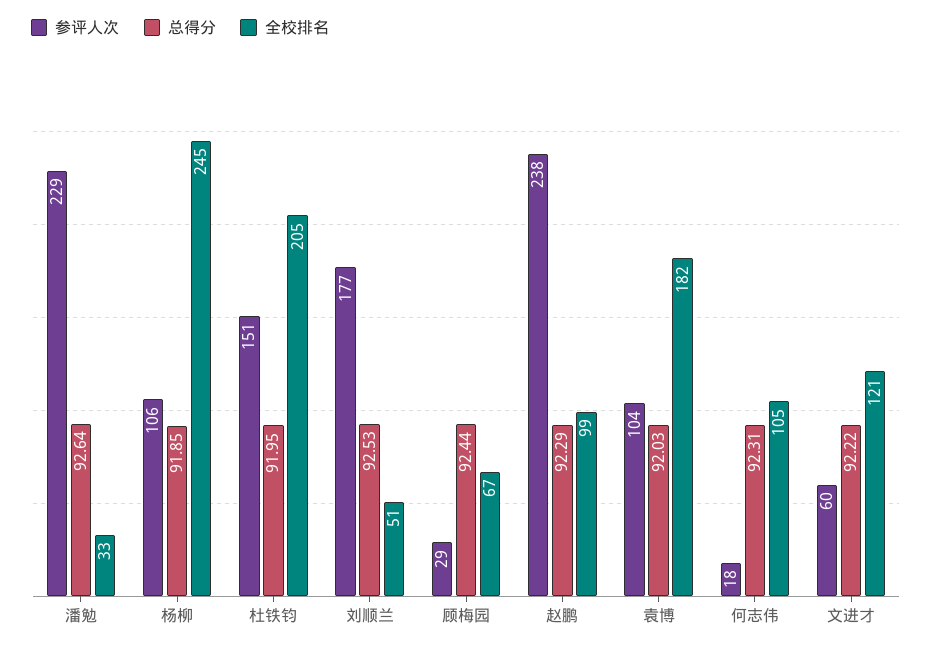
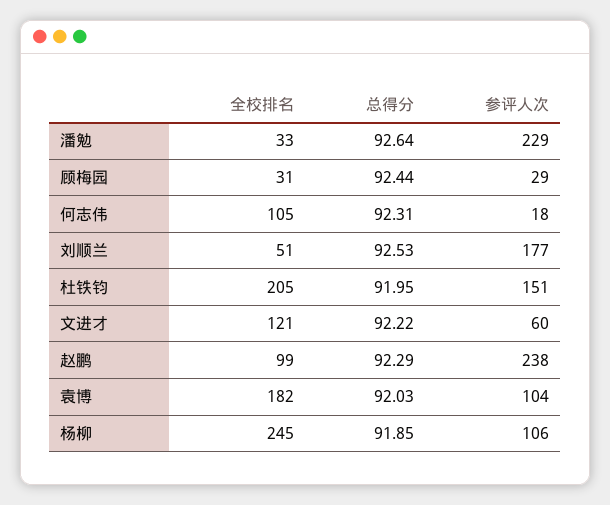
全校排名, 顾梅园: 67 -> 31

